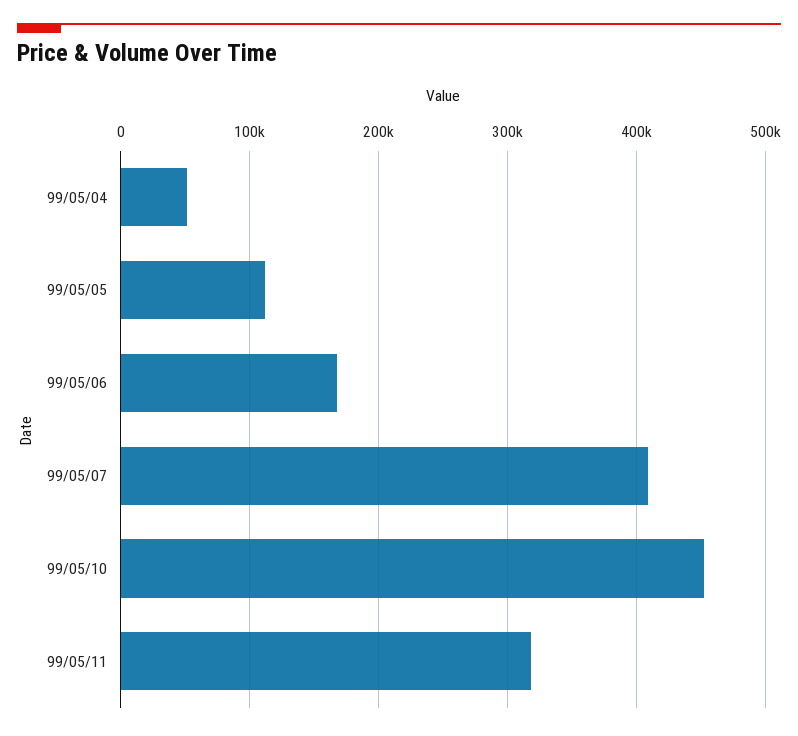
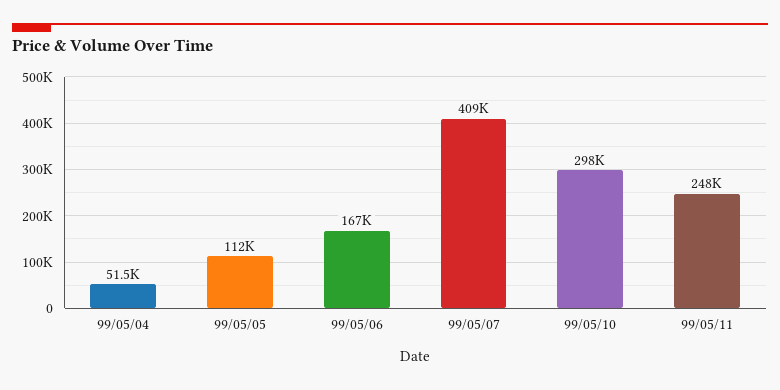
99/05/10: 450000 -> 298000
99/05/11: 320000 -> 248000

